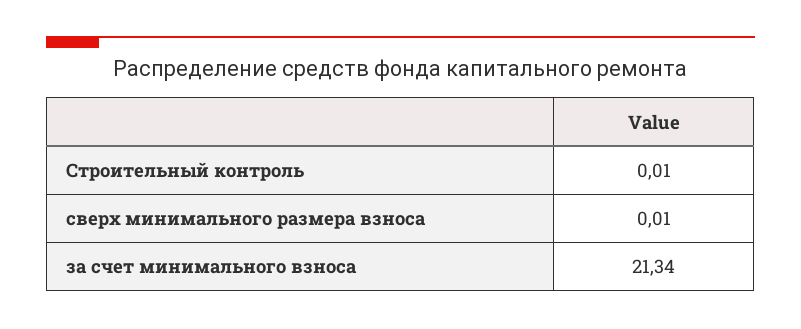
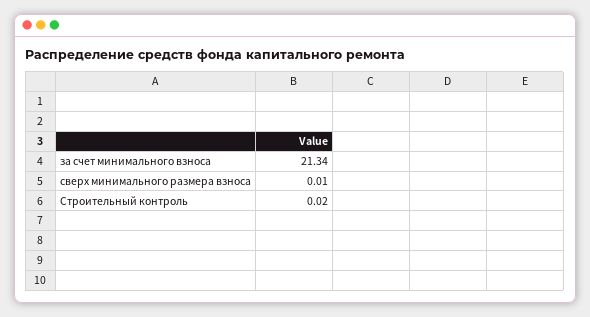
Строительный контроль: 0.01 -> 0.02

